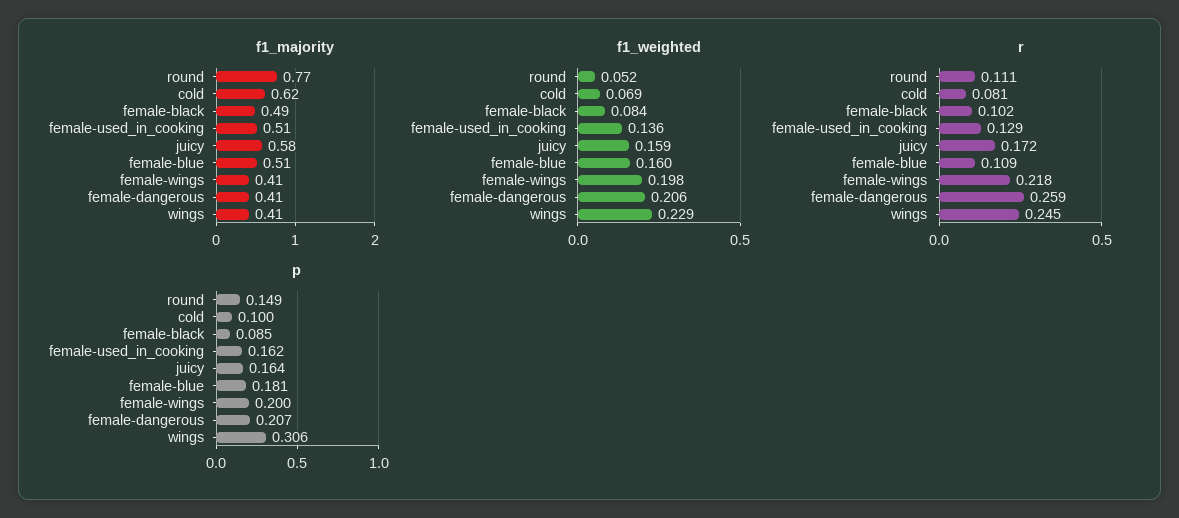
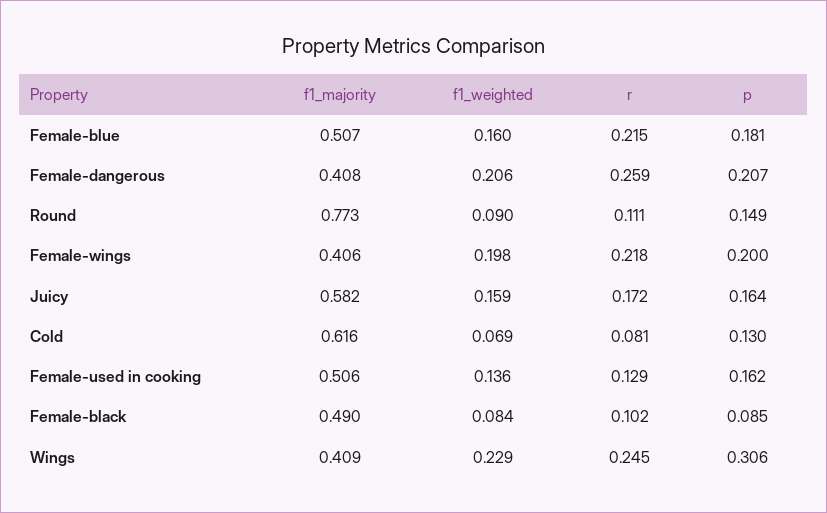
f1_weighted, round: 0.052 -> 0.09
r, female-blue: 0.109 -> 0.215
p, cold: 0.1 -> 0.13

